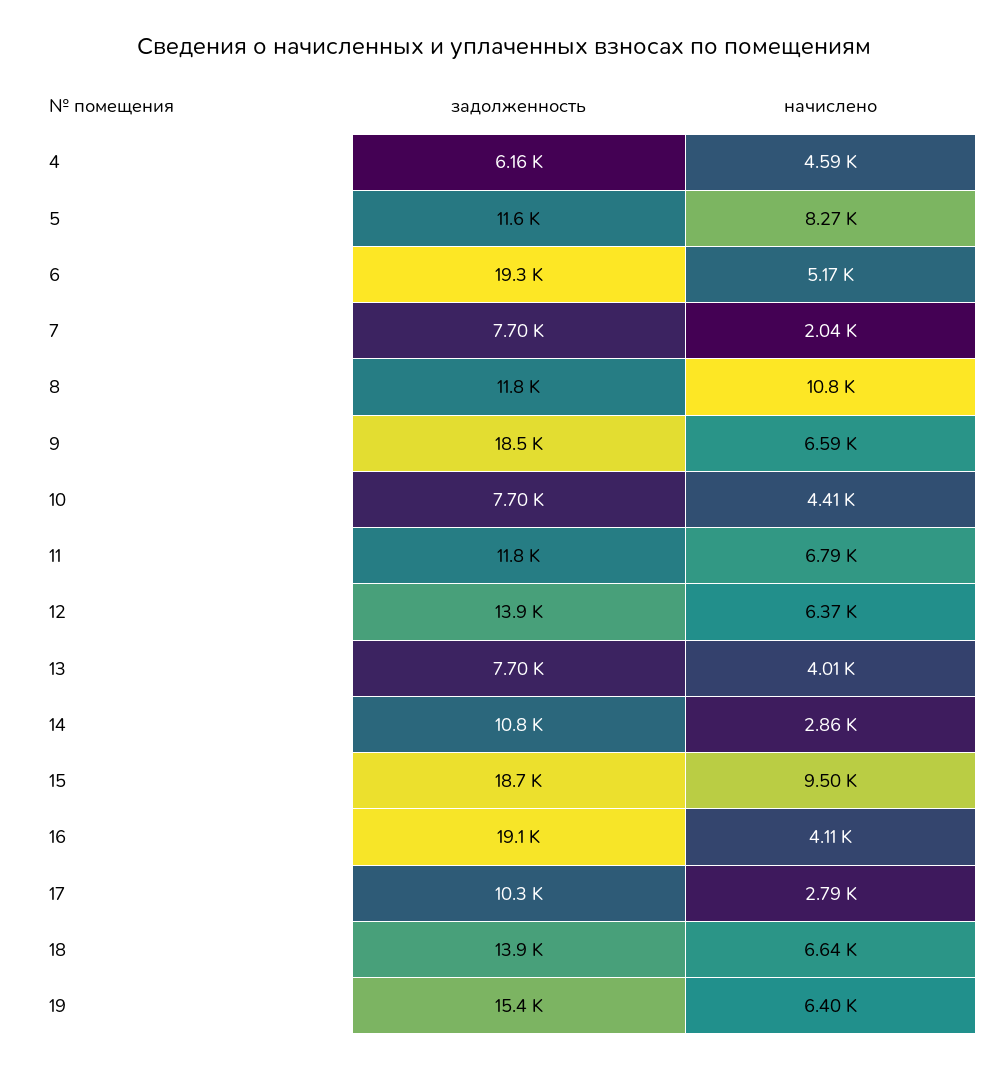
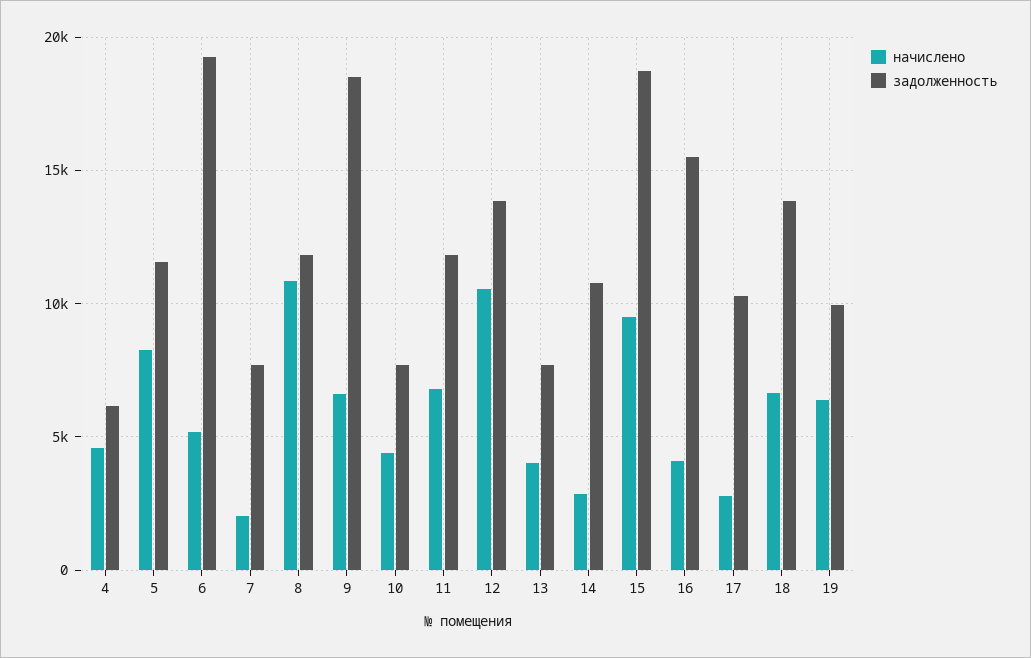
начислено, 12: 6370 -> 10500
задолженность, 16: 19100 -> 15500
задолженность, 19: 15400 -> 10000

